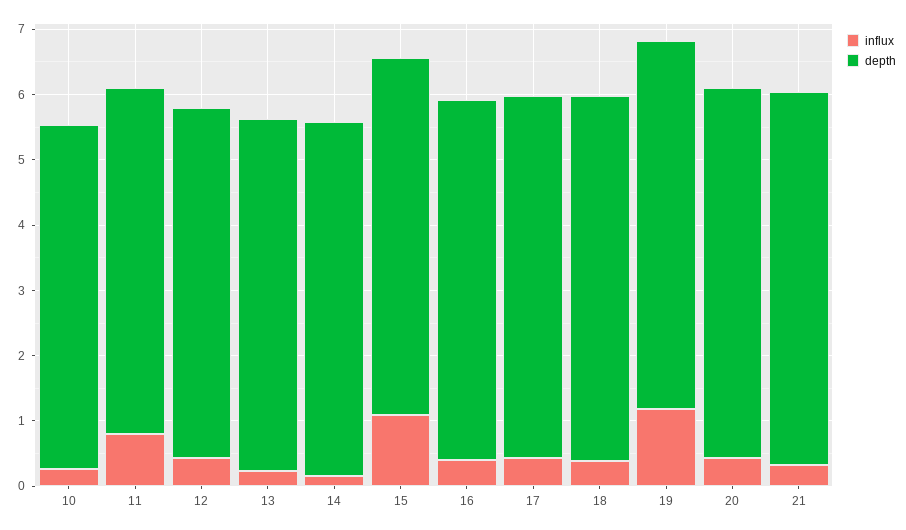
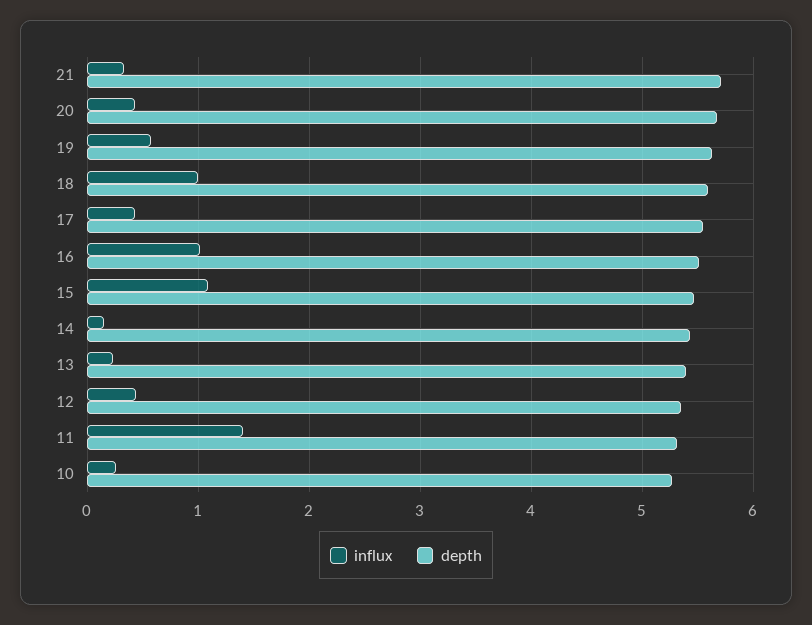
influx, 11: 0.8 -> 1.4
influx, 16: 0.4 -> 1
influx, 18: 0.4 -> 1
influx, 19: 1.2 -> 0.6

